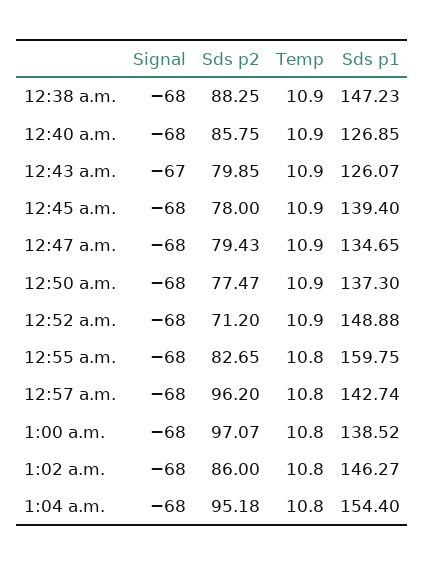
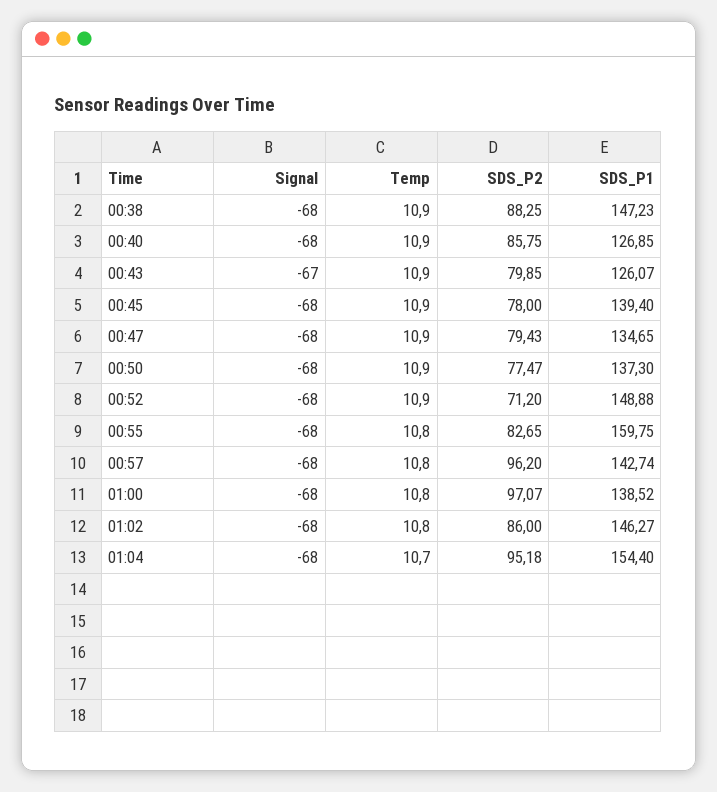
Temp, 1:04 a.m.: 10.8 -> 10.7

